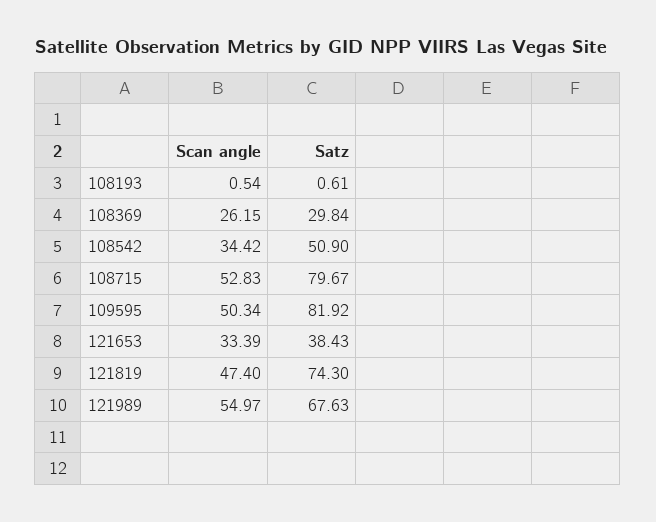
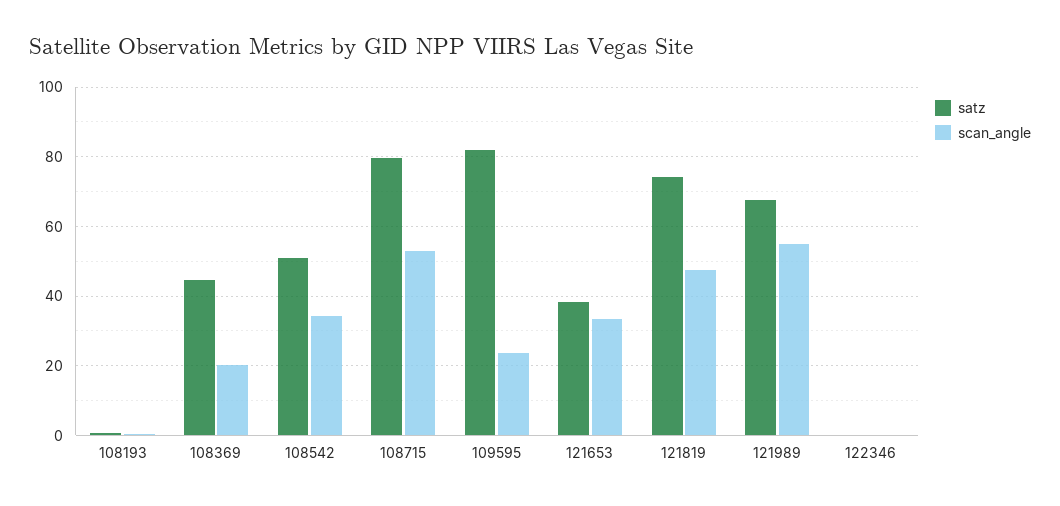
Scan angle, 108369: 26.15 -> 20
Satz, 108369: 29.84 -> 44
Scan angle, 109595: 50.34 -> 24
Satz, 122346: none -> 0
Scan angle, 122346: none -> 0

